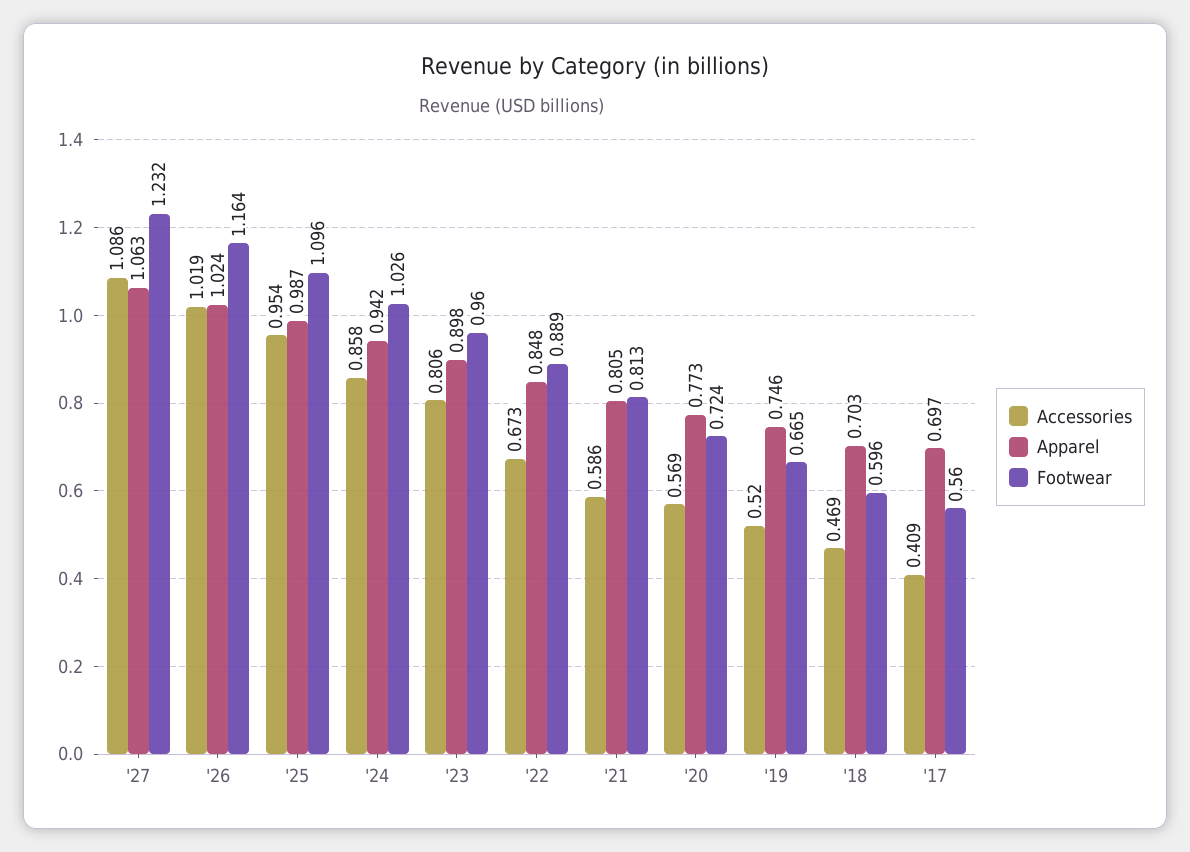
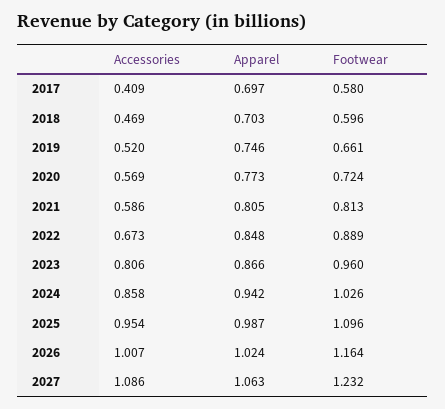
Accessories, '26: 1.019 -> 1.007
Apparel, '23: 0.898 -> 0.866
Footwear, '19: 0.665 -> 0.661
Footwear, '17: 0.56 -> 0.58

